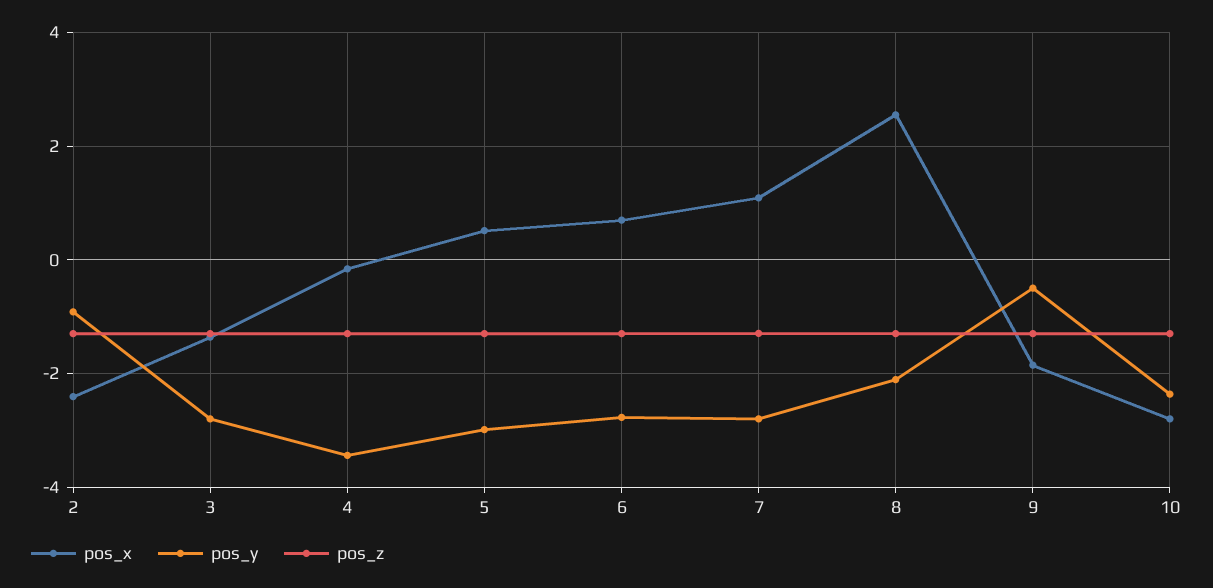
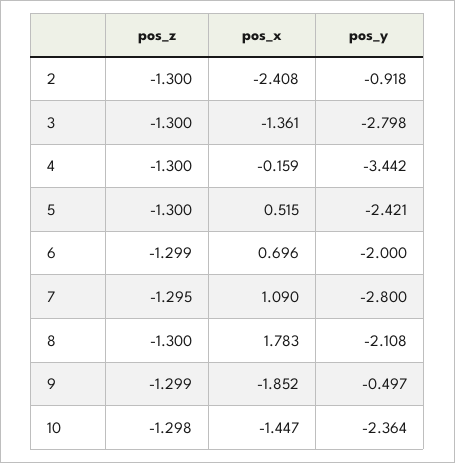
pos_y, 5: -3 -> -2.421
pos_y, 6: -2.8 -> -2
pos_x, 8: 2.6 -> 1.783
pos_x, 10: -2.8 -> -1.447

